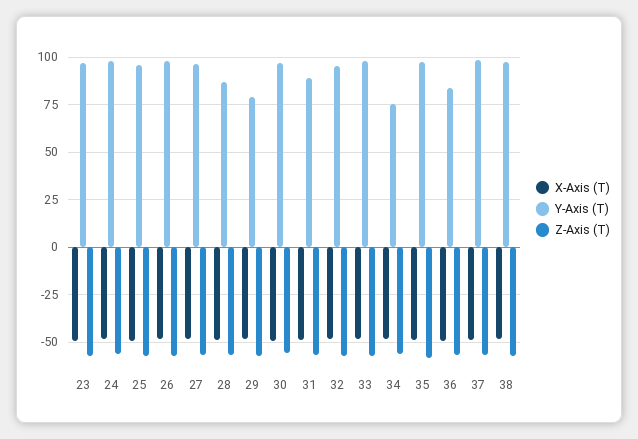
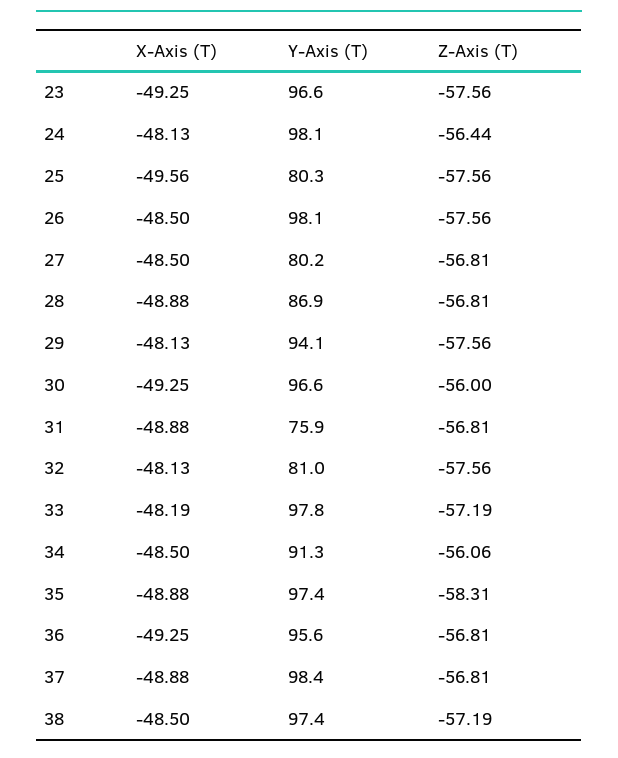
Y-Axis (T), 25: 95 -> 80.3
Y-Axis (T), 27: 95 -> 80.2
Y-Axis (T), 29: 80 -> 94.1
Y-Axis (T), 31: 90 -> 75.9
Y-Axis (T), 32: 95 -> 81
Y-Axis (T), 34: 75 -> 91.3
Y-Axis (T), 36: 85 -> 95.6

